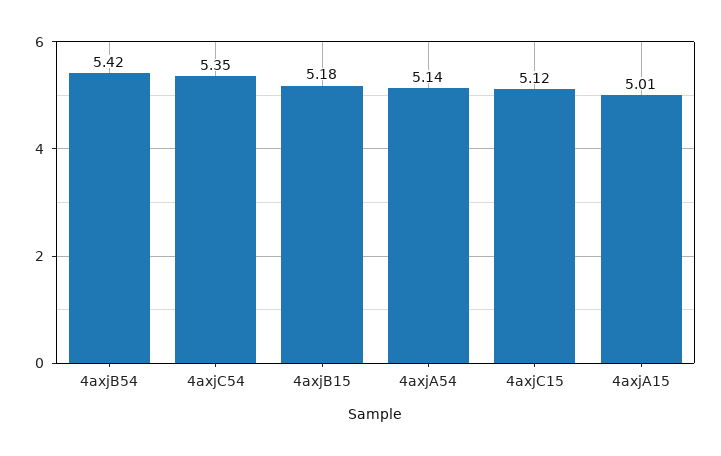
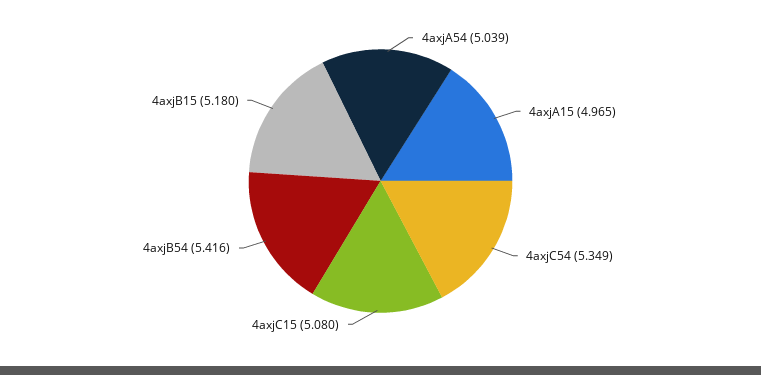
4axjA54: 5.14 -> 5.039
4axjC15: 5.12 -> 5.08
4axjA15: 5.01 -> 4.965

